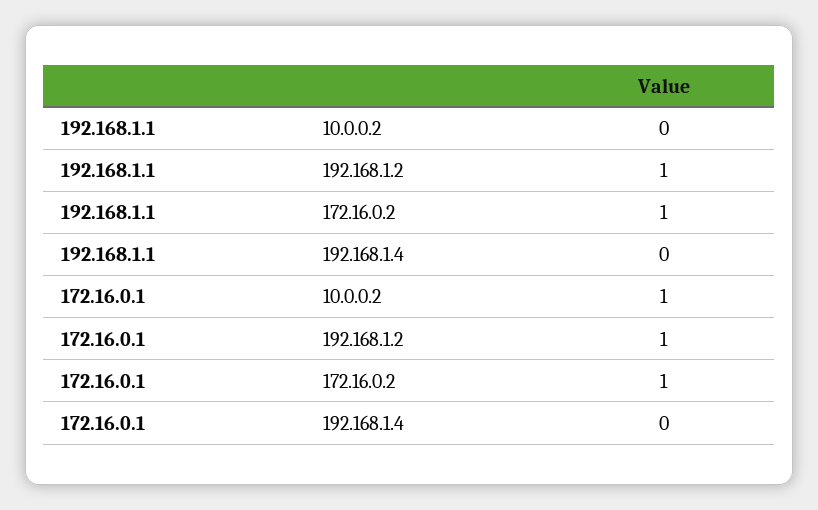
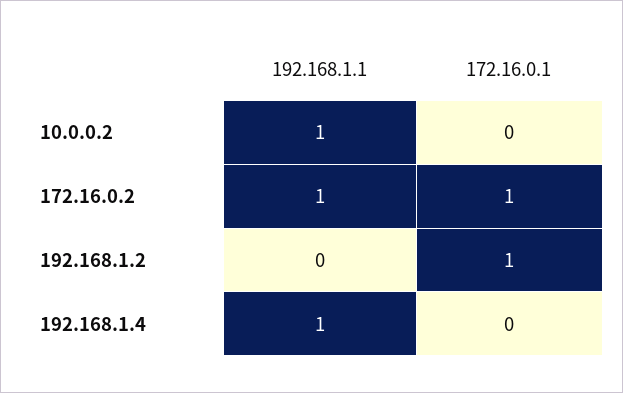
192.168.1.1, 10.0.0.2: 0 -> 1
192.168.1.1, 192.168.1.2: 1 -> 0
192.168.1.1, 192.168.1.4: 0 -> 1
172.16.0.1, 10.0.0.2: 1 -> 0

